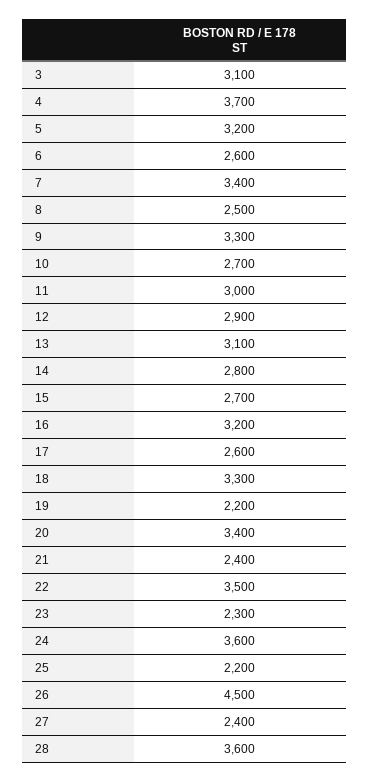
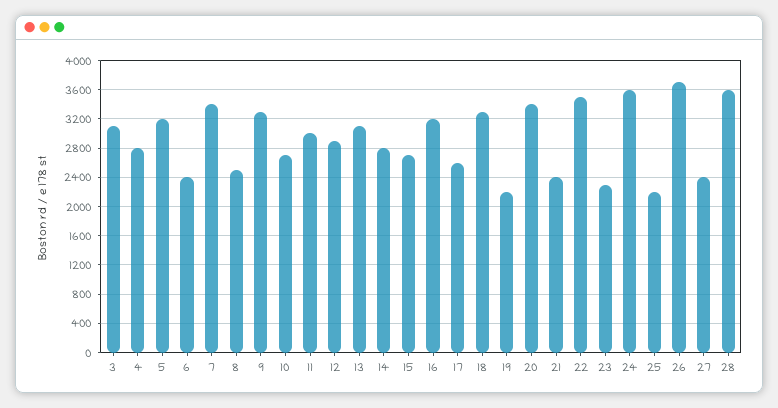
4: 3700 -> 2800
6: 2600 -> 2400
26: 4500 -> 3700

